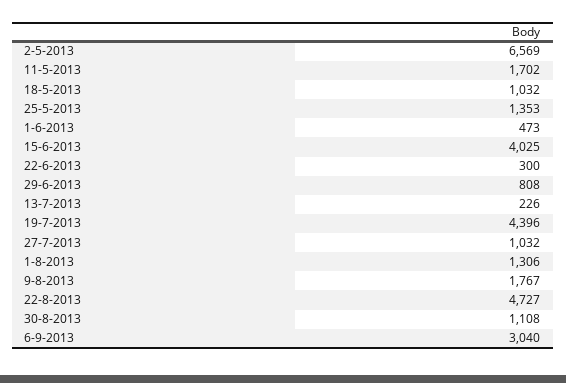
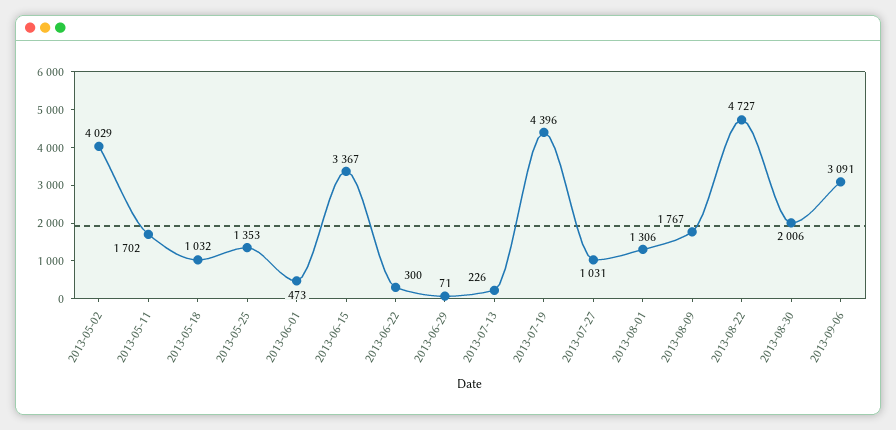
2-5-2013: 6569 -> 4029
15-6-2013: 4025 -> 3367
29-6-2013: 808 -> 71
27-7-2013: 1032 -> 1031
30-8-2013: 1108 -> 2006
6-9-2013: 3040 -> 3091

